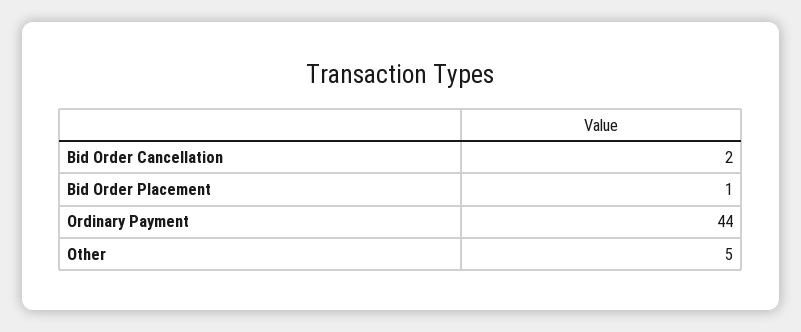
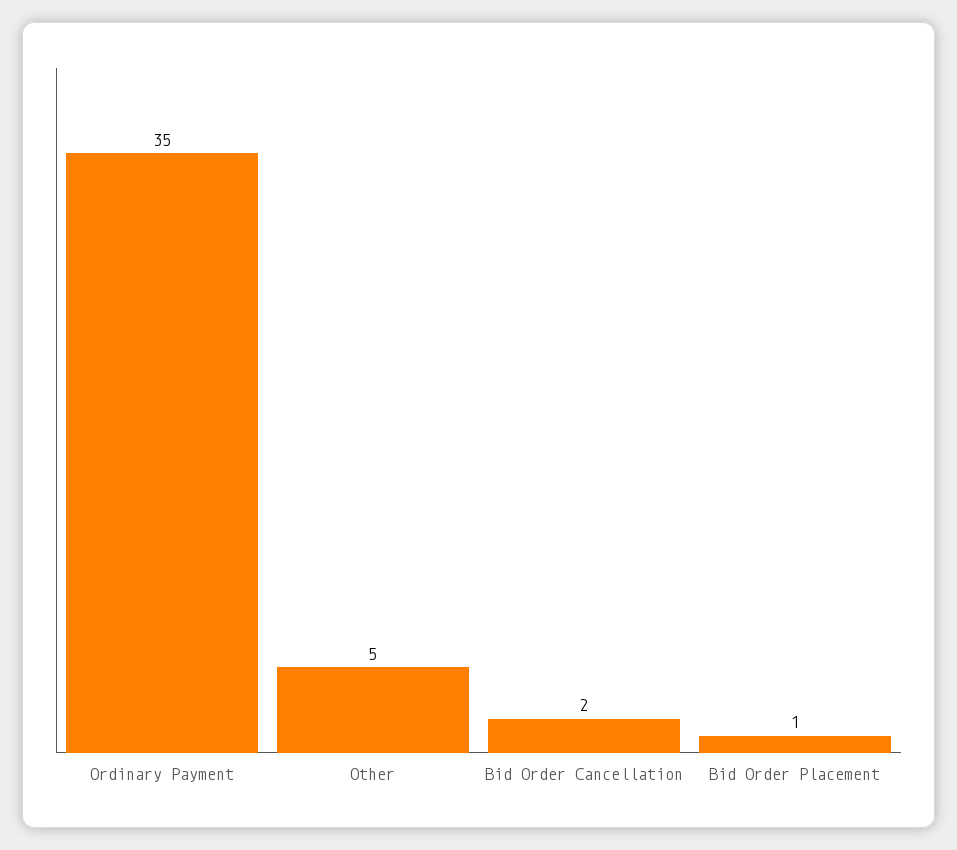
Ordinary Payment: 44 -> 35

